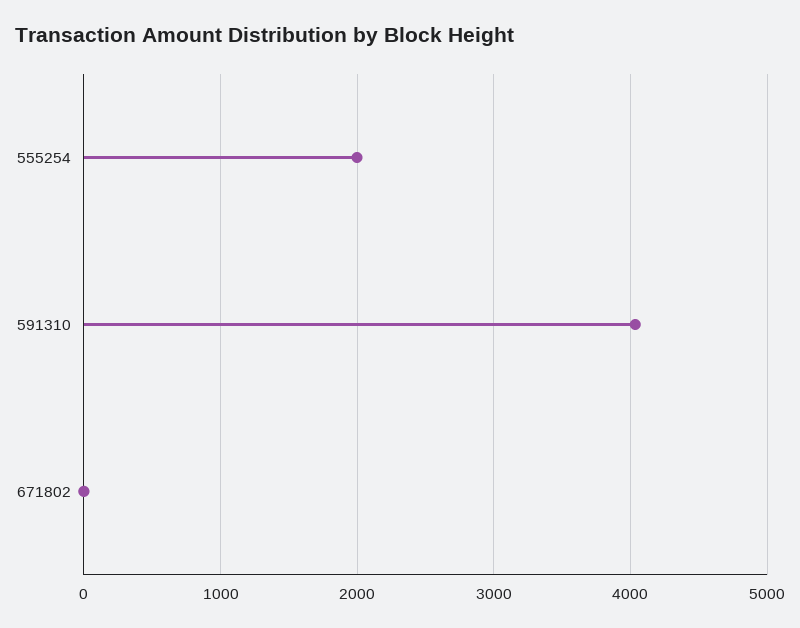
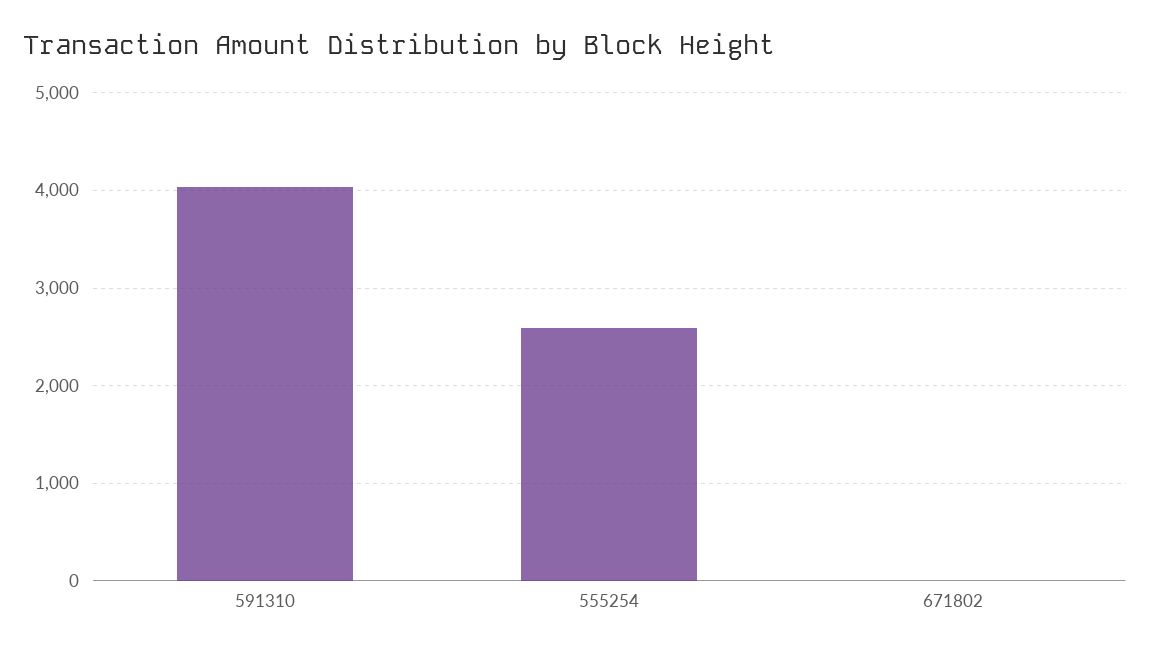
555254: 2000 -> 2600

